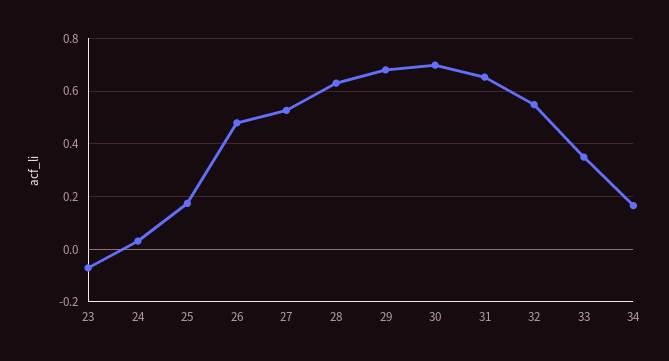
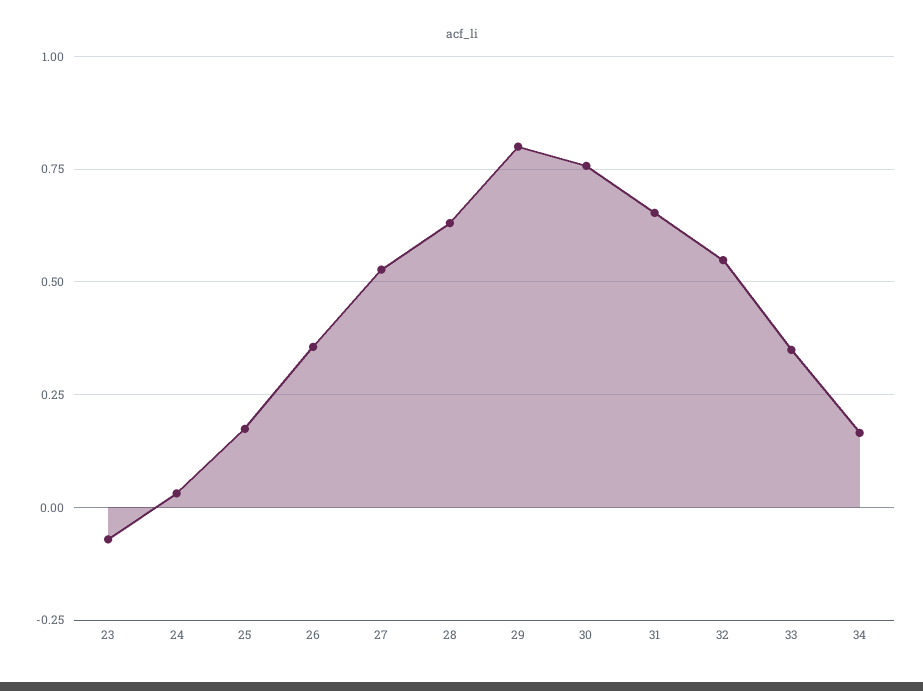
26: 0.475 -> 0.35
29: 0.675 -> 0.8
30: 0.7 -> 0.75

